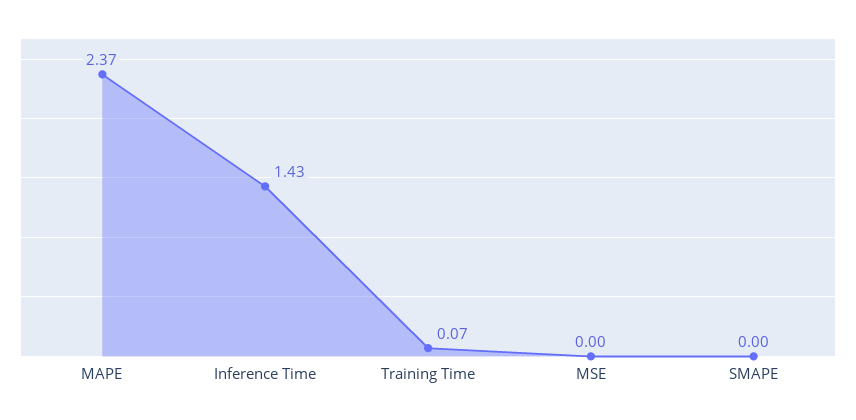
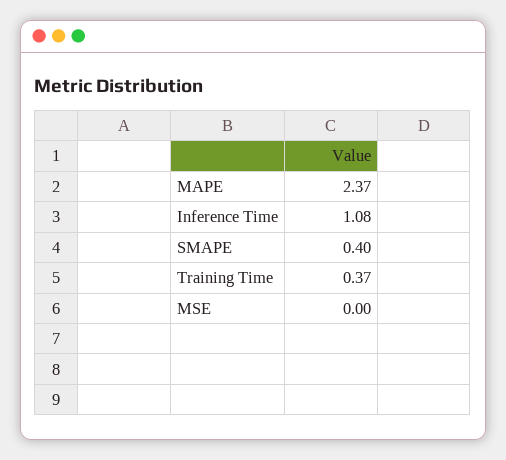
Inference Time: 1.43 -> 1.08
Training Time: 0.07 -> 0.37
SMAPE: 0 -> 0.4

